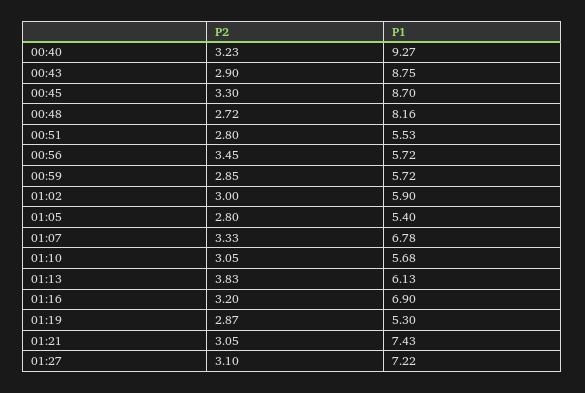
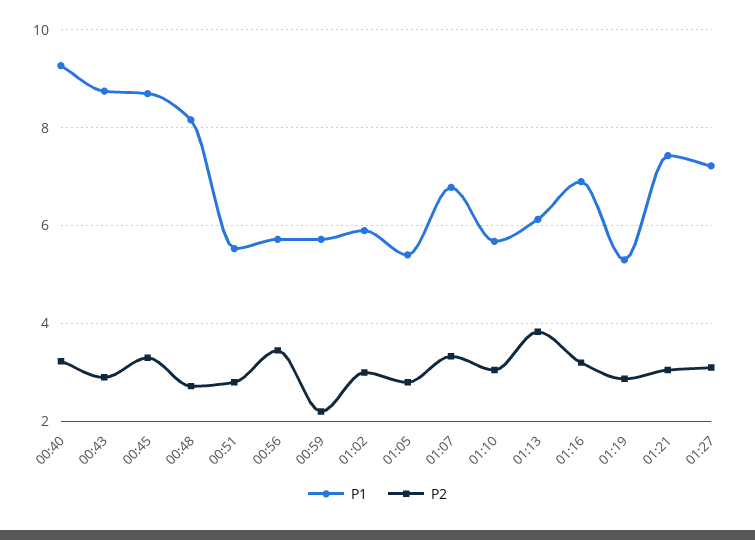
P2, 00:59: 2.85 -> 2.2

